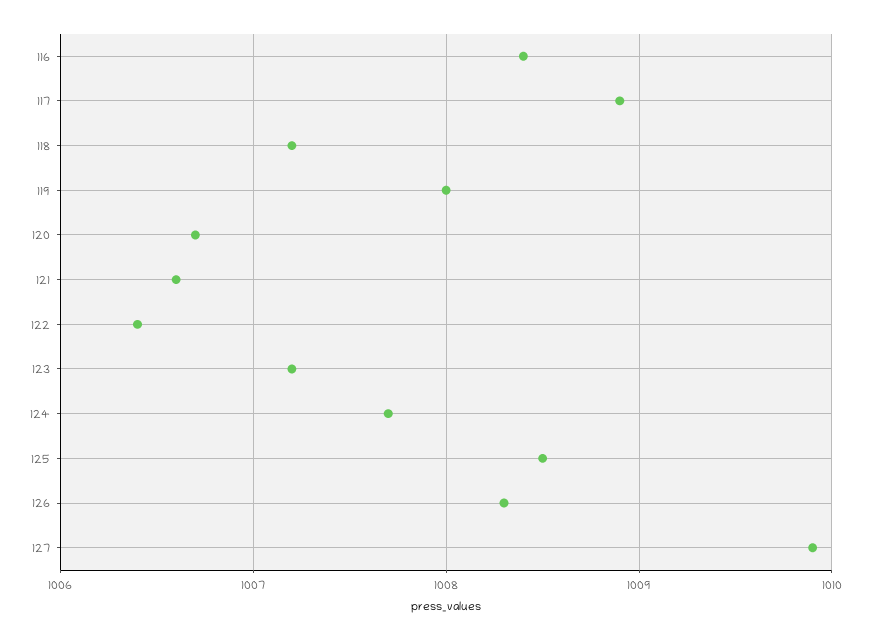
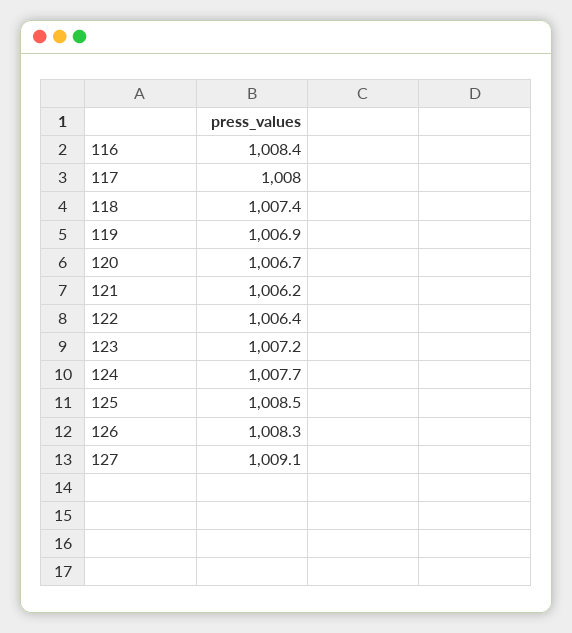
117: 1008.9 -> 1008
118: 1007.2 -> 1007.4
119: 1008 -> 1006.9
121: 1006.6 -> 1006.2
127: 1009.9 -> 1009.1

